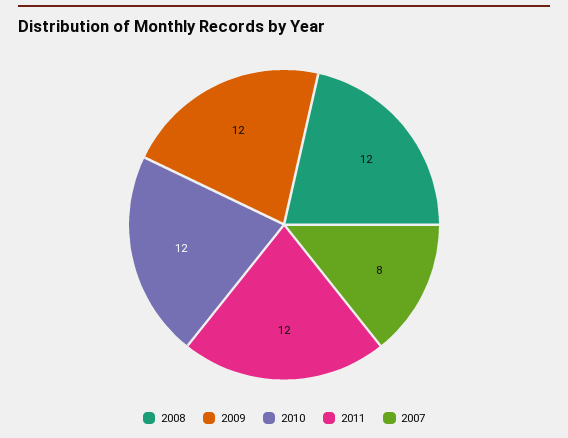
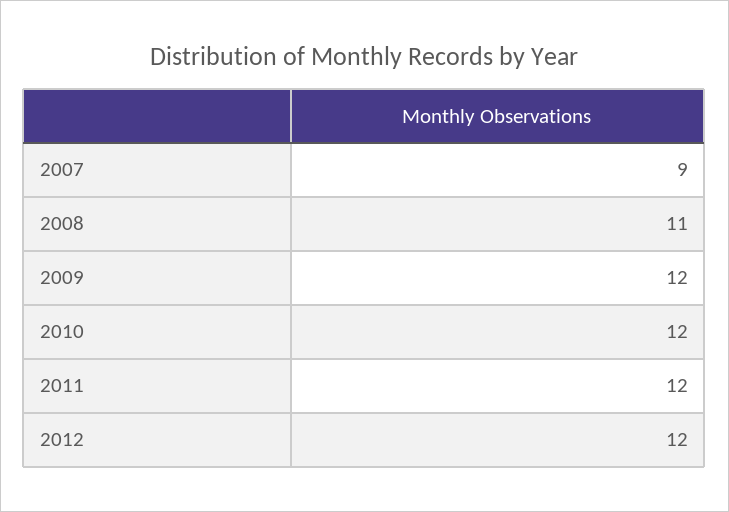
2008: 12 -> 11
2007: 8 -> 9
2012: none -> 12

